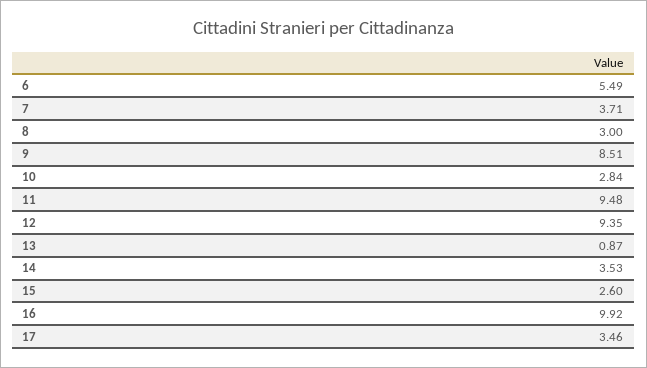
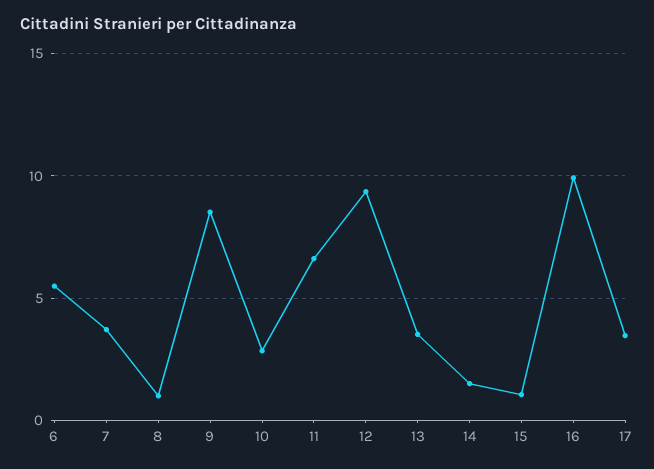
8: 3 -> 1
11: 9.48 -> 6.5
13: 0.87 -> 3.5
14: 3.53 -> 1.5
15: 2.6 -> 1

